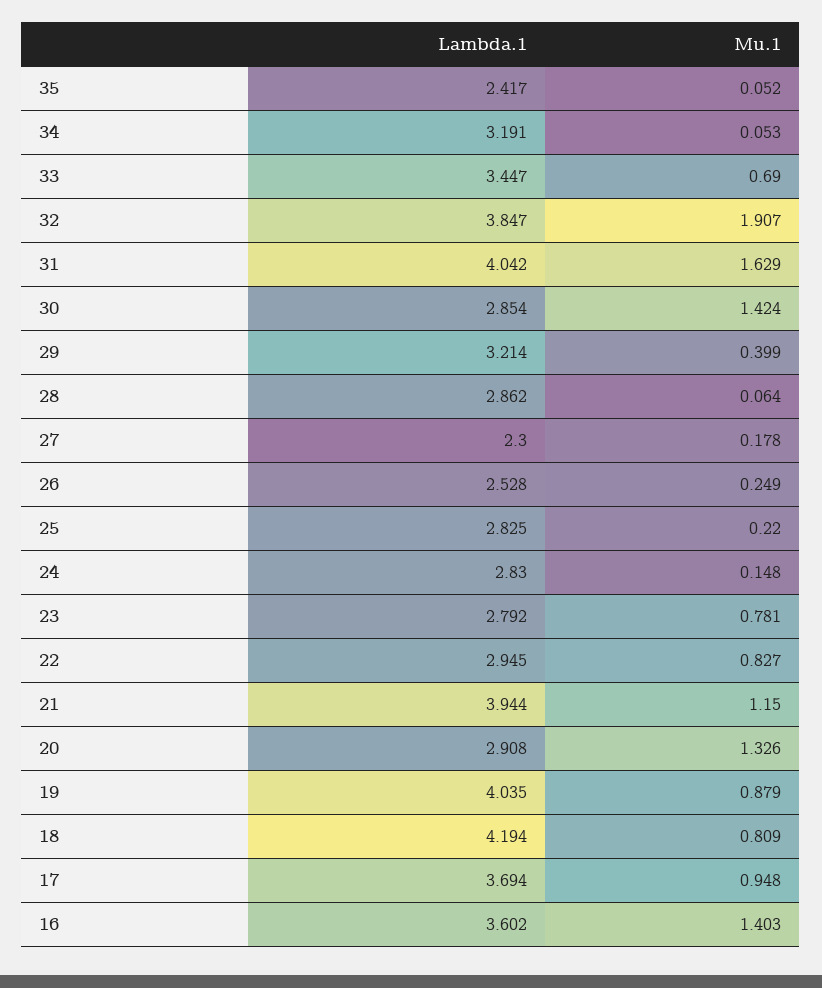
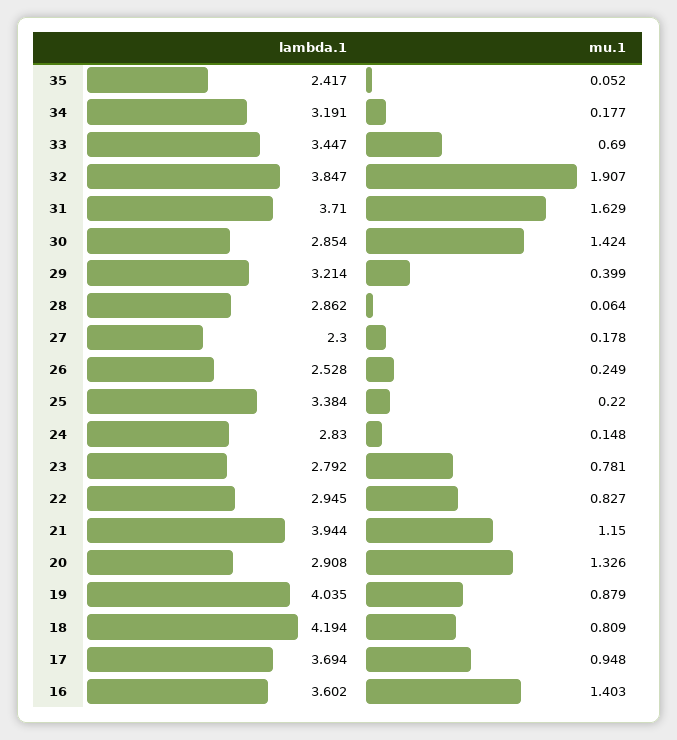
Mu.1, 34: 0.053 -> 0.177
Lambda.1, 31: 4.042 -> 3.71
Lambda.1, 25: 2.825 -> 3.384

